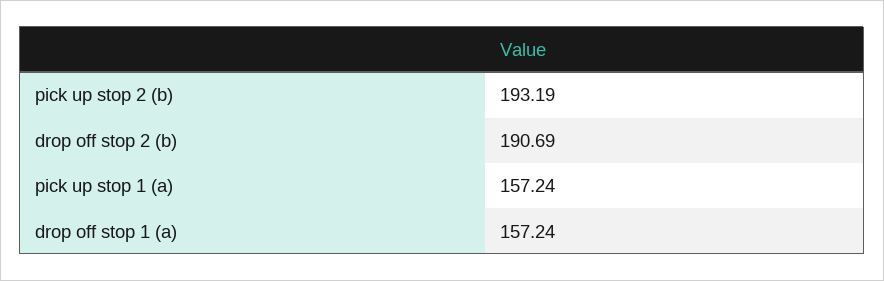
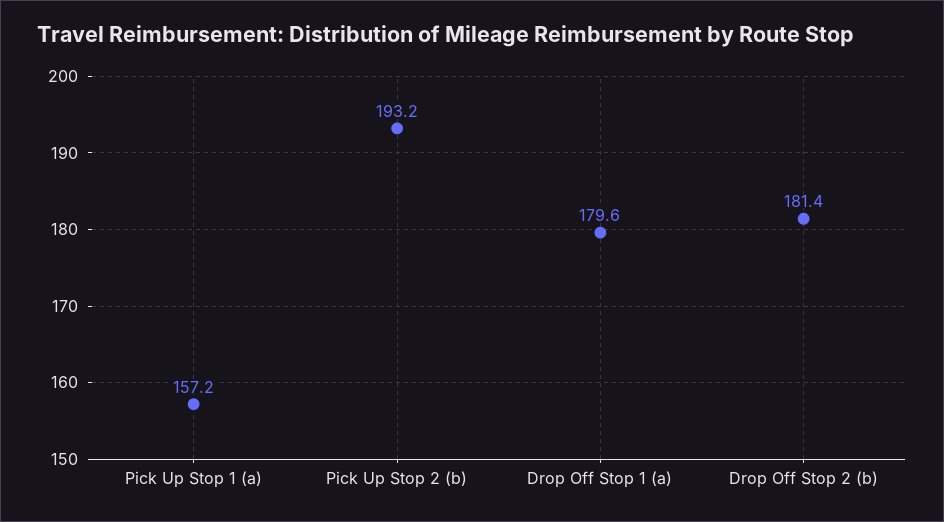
drop off stop 2 (b): 190.69 -> 181.4
drop off stop 1 (a): 157.24 -> 179.6

